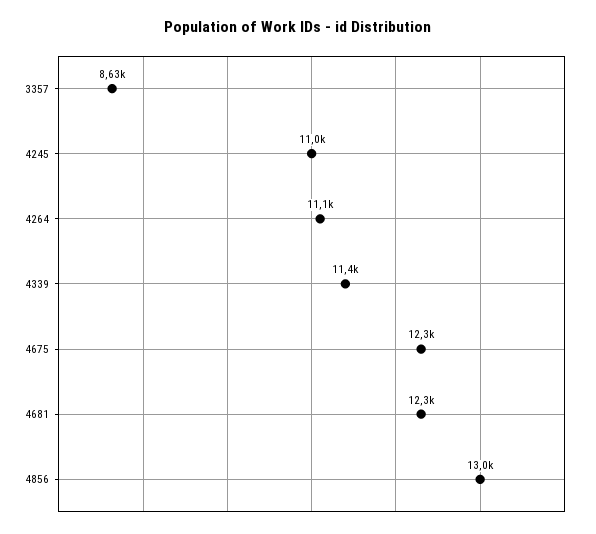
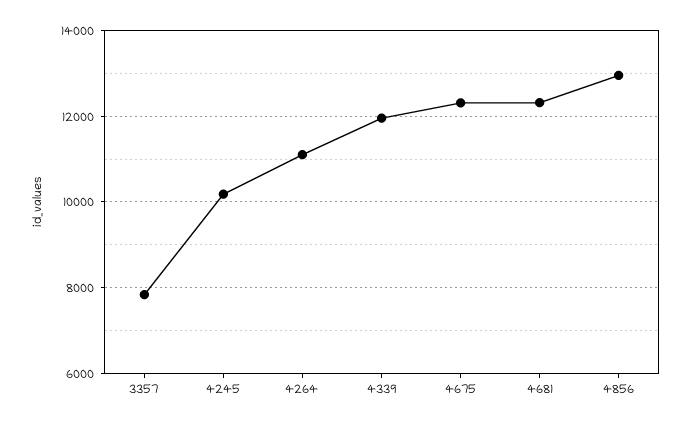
3357: 8630 -> 7800
4245: 11000 -> 10200
4339: 11400 -> 12000

